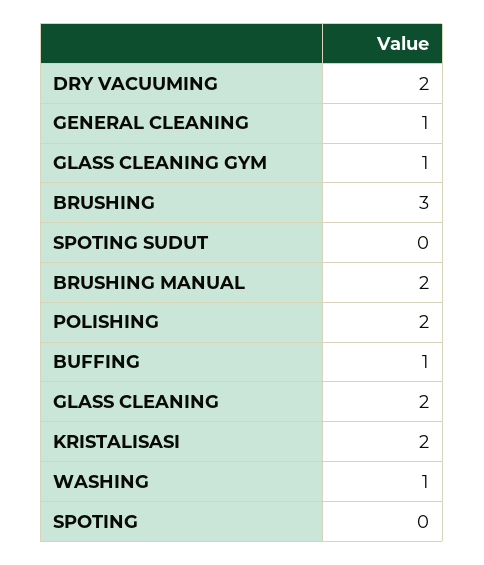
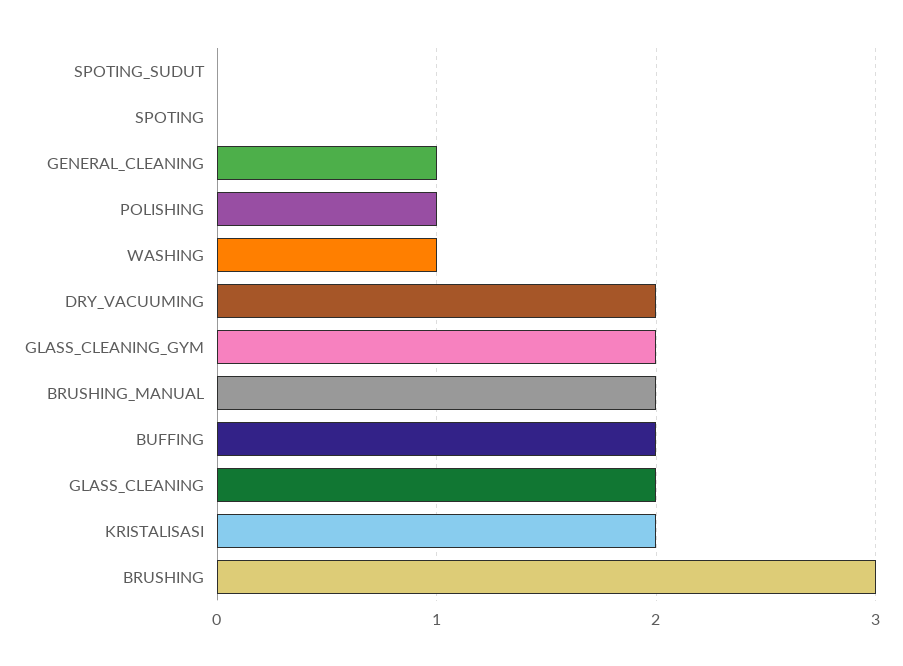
GLASS CLEANING GYM: 1 -> 2
POLISHING: 2 -> 1
BUFFING: 1 -> 2

